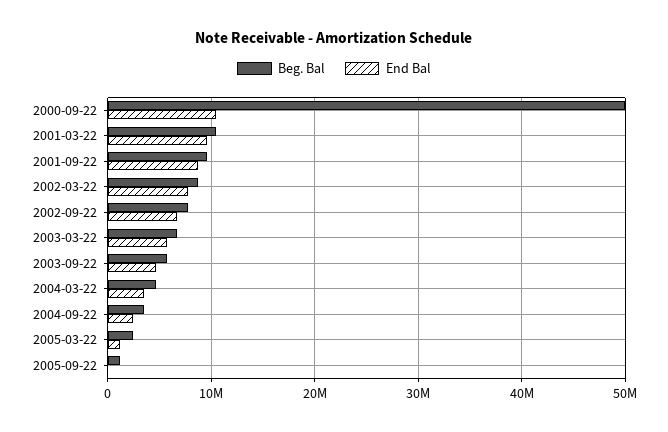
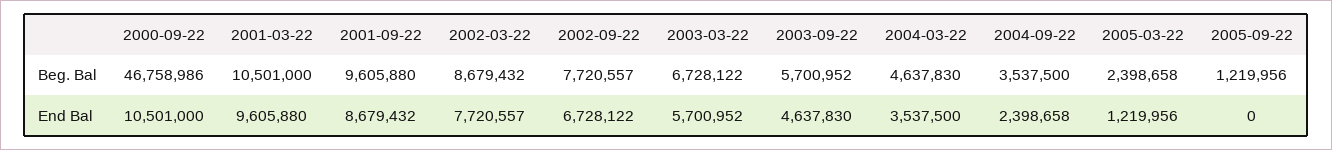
Beg. Bal, 2000-09-22: 50000000 -> 46758986

